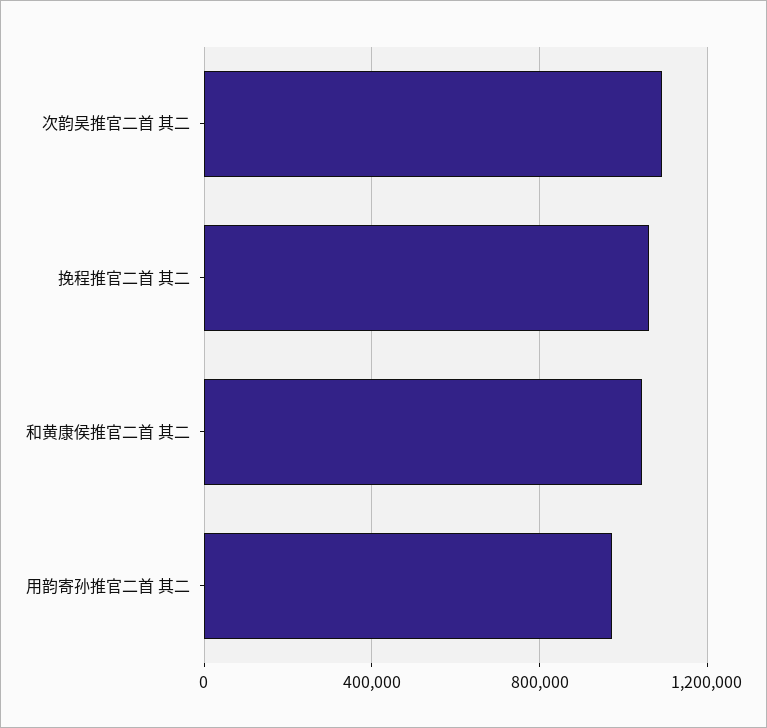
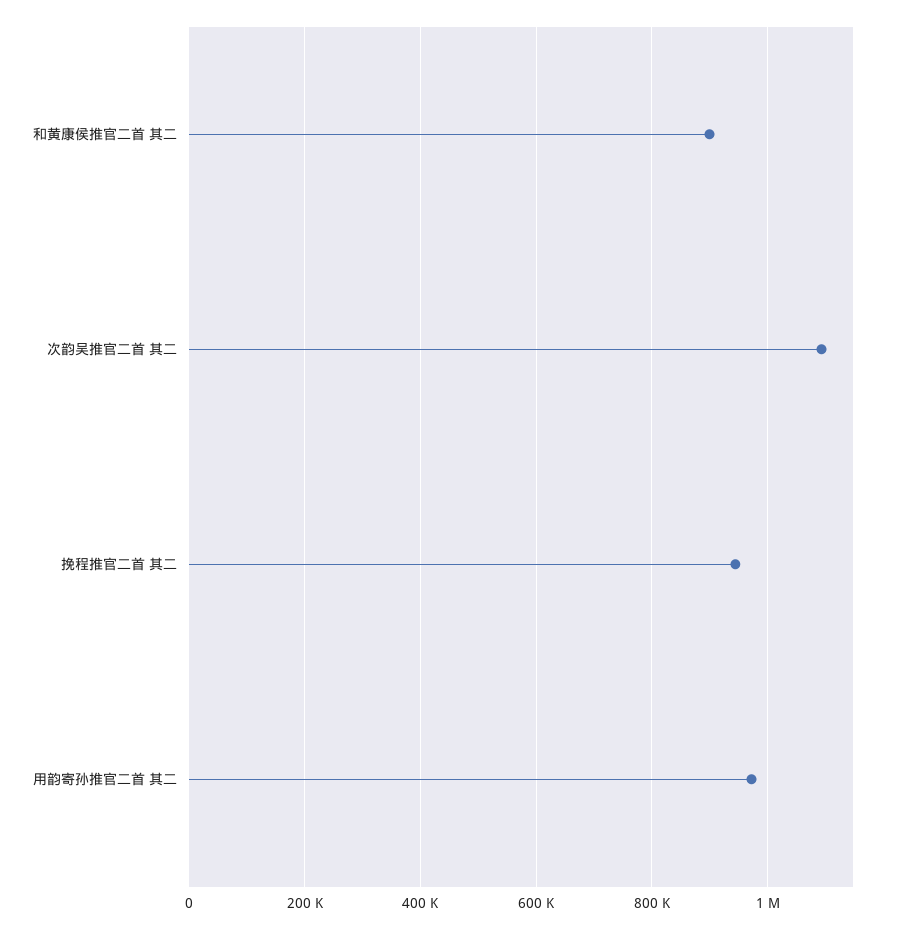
挽程推官二首 其二: 1050000 -> 940000
和黄康侯推官二首 其二: 1050000 -> 900000

